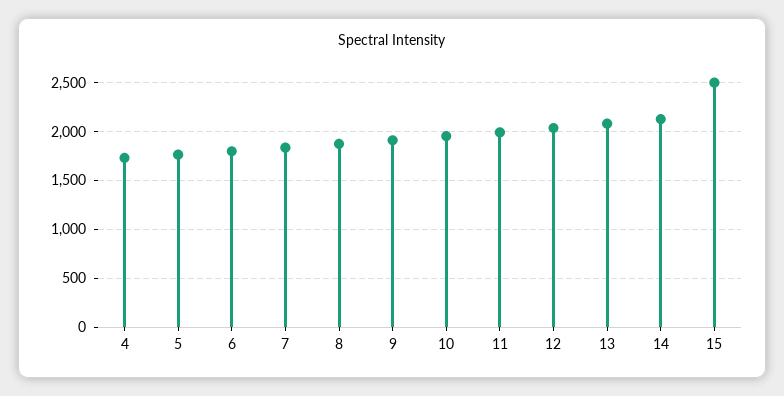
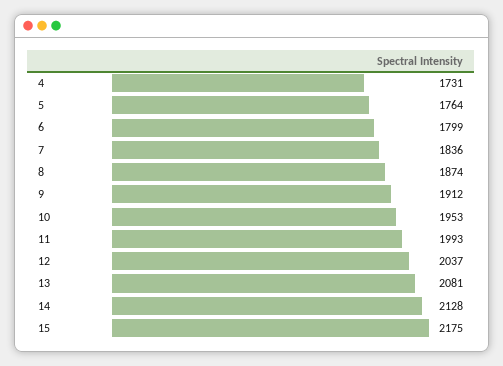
15: 2500 -> 2175

